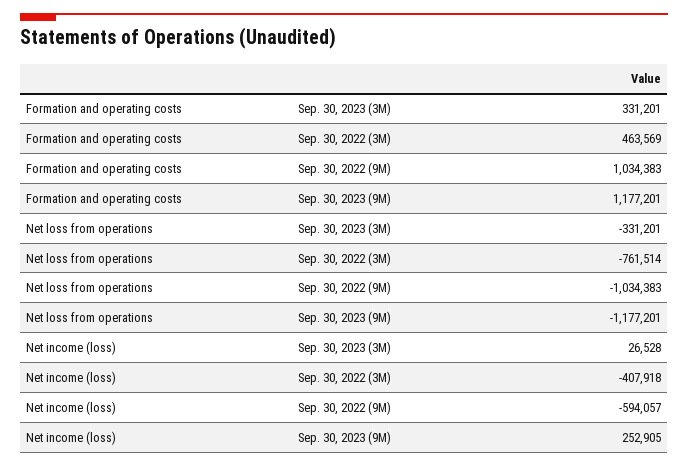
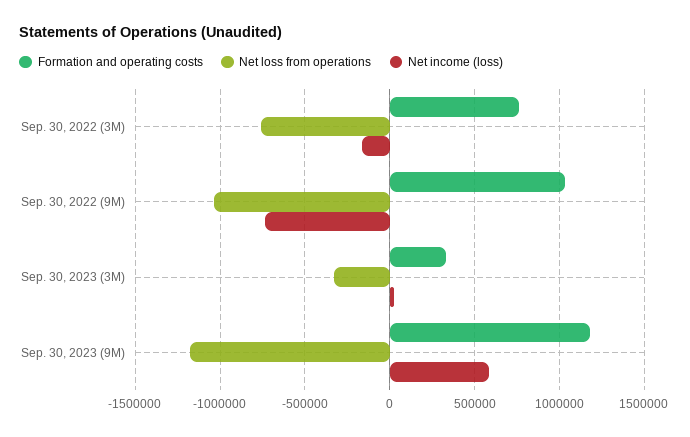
Formation and operating costs, Sep. 30, 2022 (3M): 463569 -> 750000
Net income (loss), Sep. 30, 2022 (3M): -407918 -> -150000
Net income (loss), Sep. 30, 2022 (9M): -594057 -> -750000
Net income (loss), Sep. 30, 2023 (9M): 252905 -> 600000

